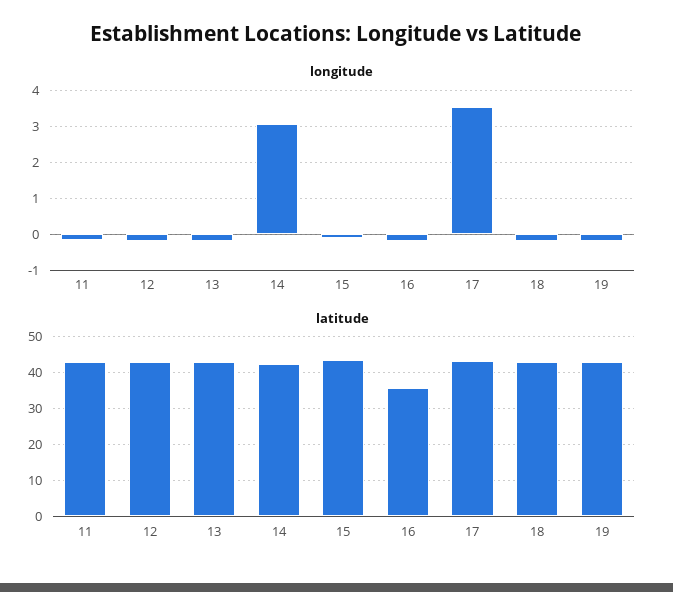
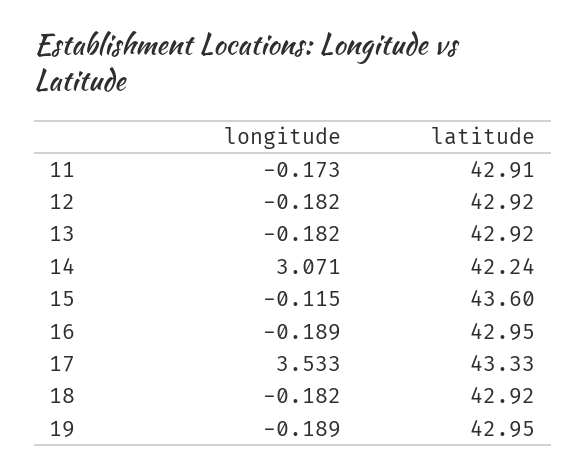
latitude, 16: 36 -> 42.95

